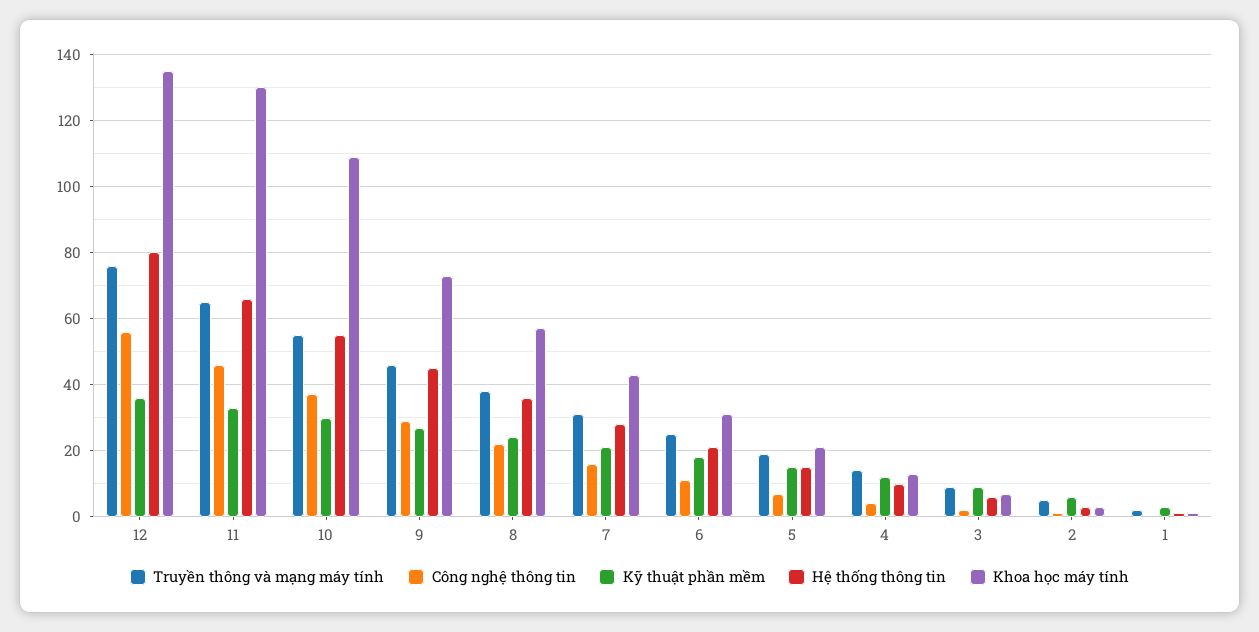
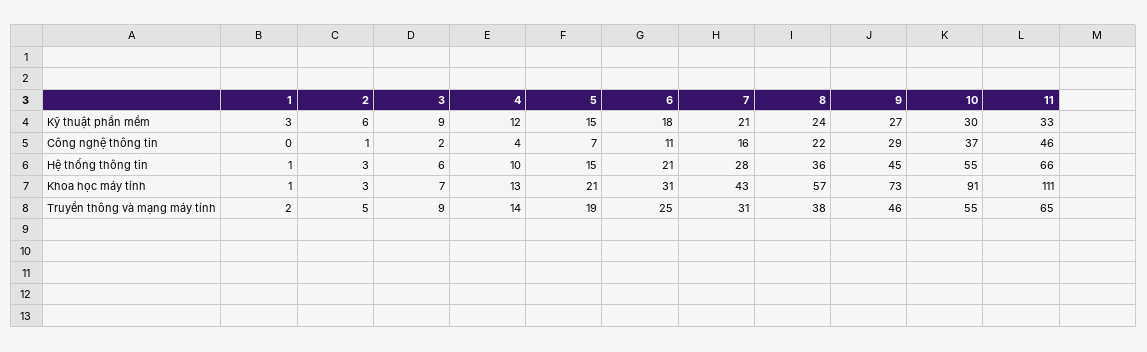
Truyền thông và mạng máy tính, 12: 75 -> none
Công nghệ thông tin, 12: 55 -> none
Kỹ thuật phần mềm, 12: 35 -> none
Hệ thống thông tin, 12: 80 -> none
Khoa học máy tính, 12: 135 -> none
Khoa học máy tính, 11: 130 -> 111
Khoa học máy tính, 10: 110 -> 91

